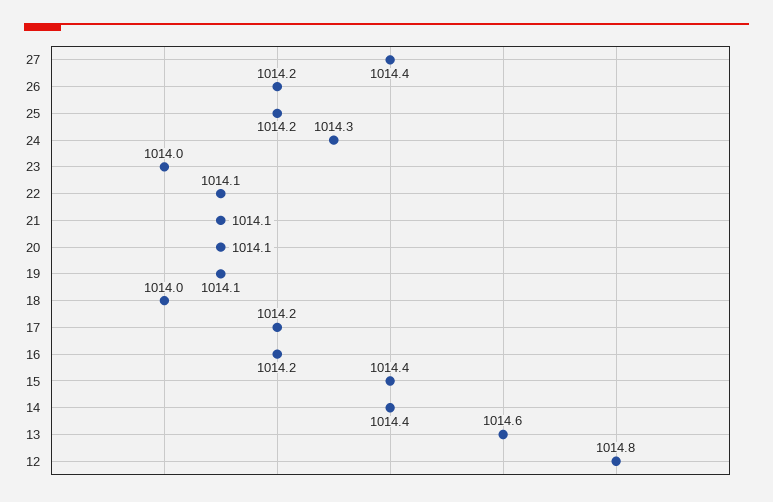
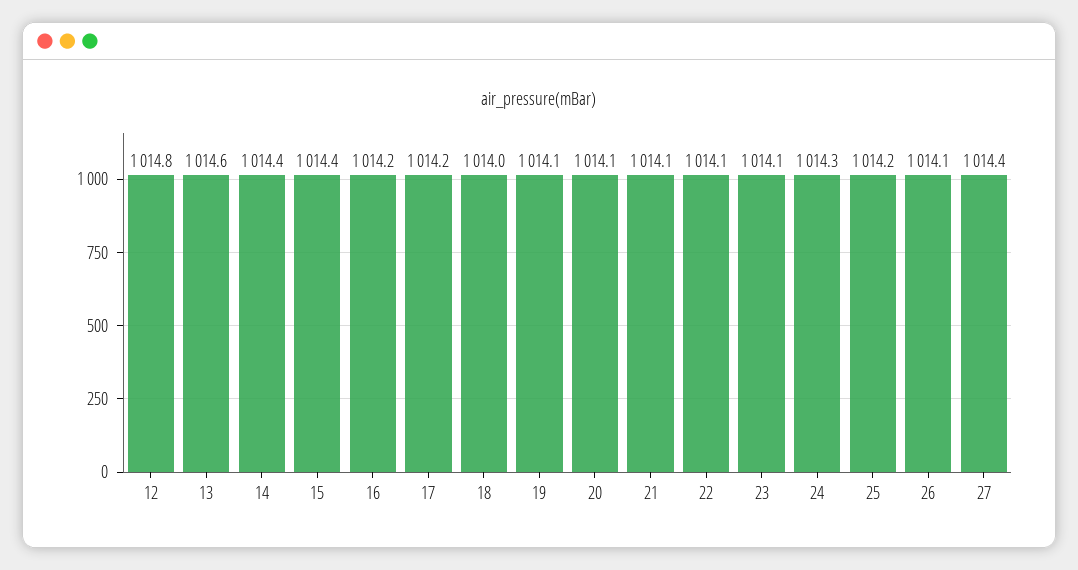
26: 1014.2 -> 1014.1
23: 1014 -> 1014.1

